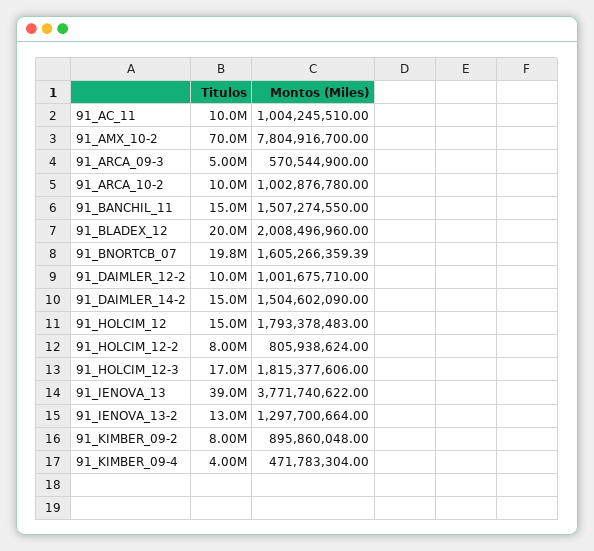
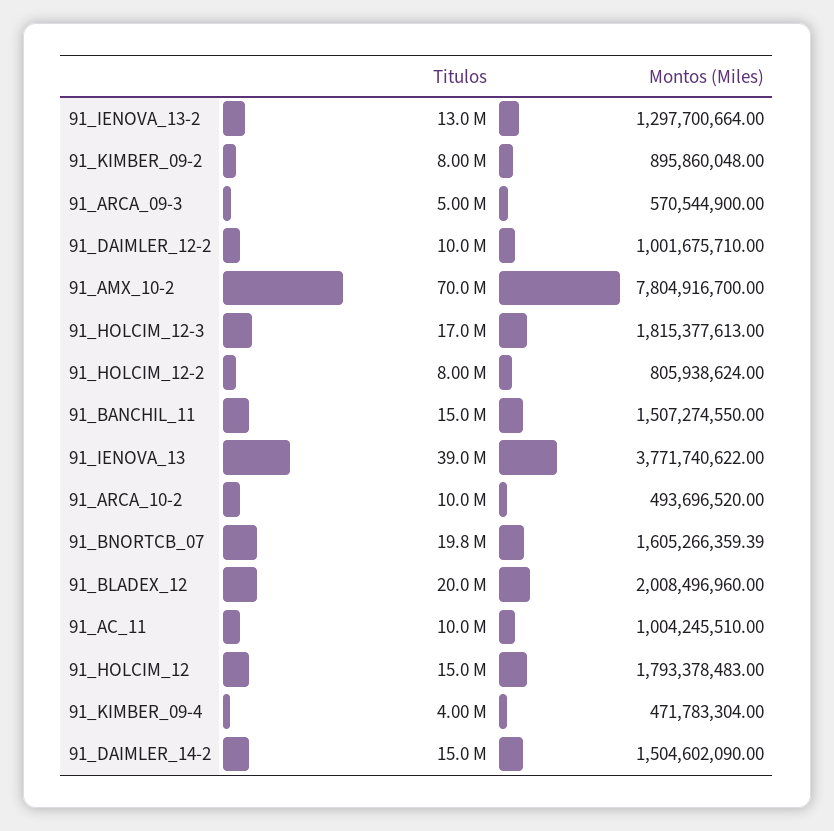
Montos (Miles), 91_ARCA_10-2: 1002876780 -> 493696520
Montos (Miles), 91_HOLCIM_12-3: 1815377606 -> 1815377613

